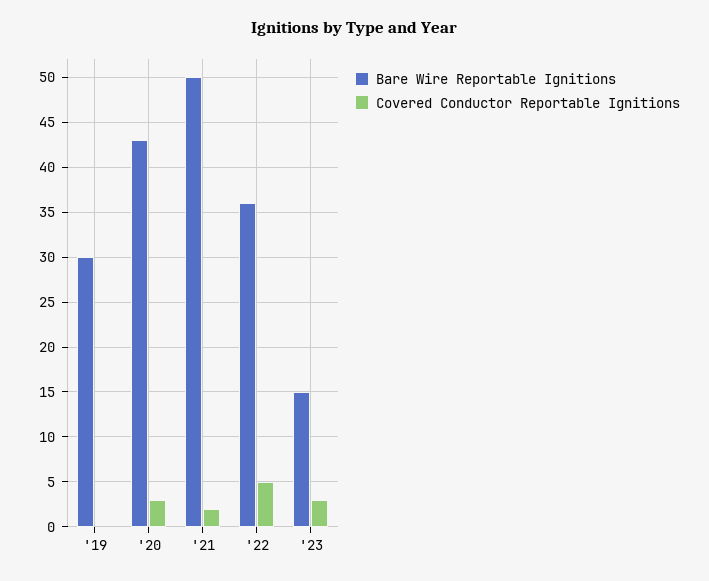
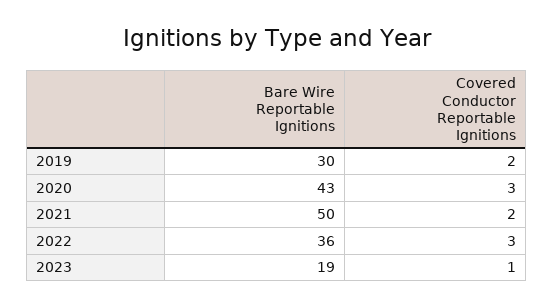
Covered Conductor Reportable Ignitions, '19: 0 -> 2
Covered Conductor Reportable Ignitions, '22: 5 -> 3
Bare Wire Reportable Ignitions, '23: 15 -> 19
Covered Conductor Reportable Ignitions, '23: 3 -> 1

